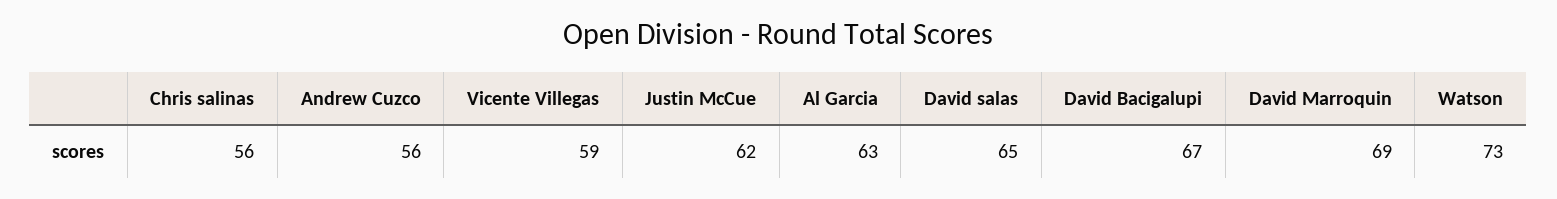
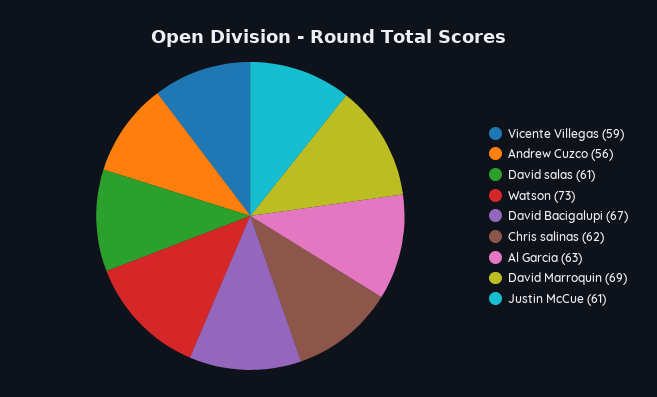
Chris salinas: 56 -> 62
Justin McCue: 62 -> 61
David salas: 65 -> 61

